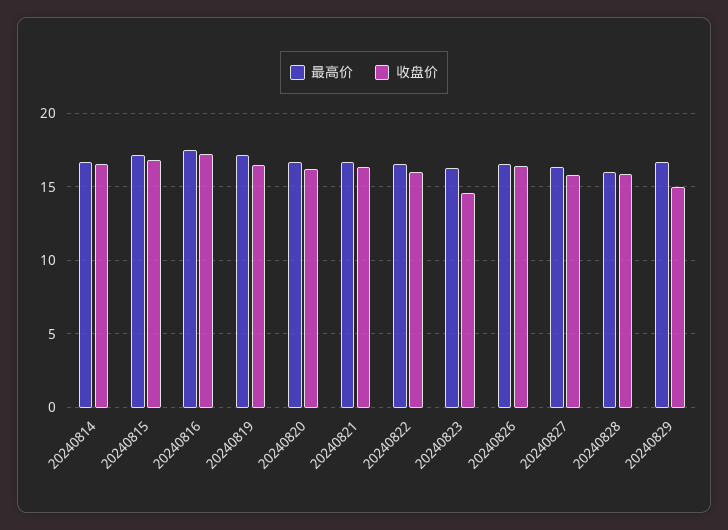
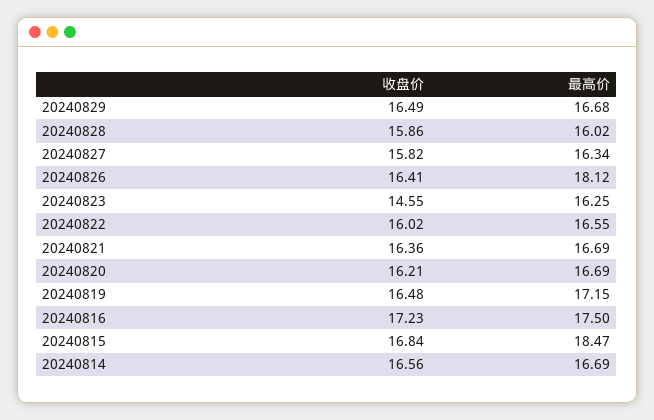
最高价, 20240815: 17 -> 18.47
最高价, 20240826: 16.5 -> 18.12
收盘价, 20240829: 15 -> 16.49

